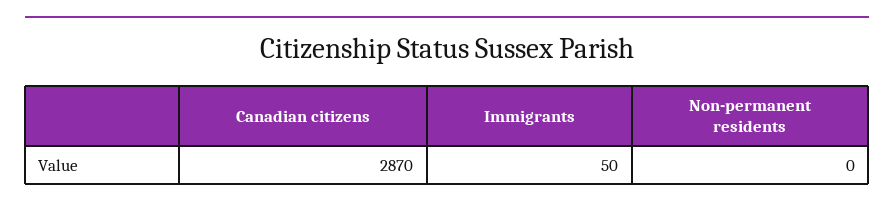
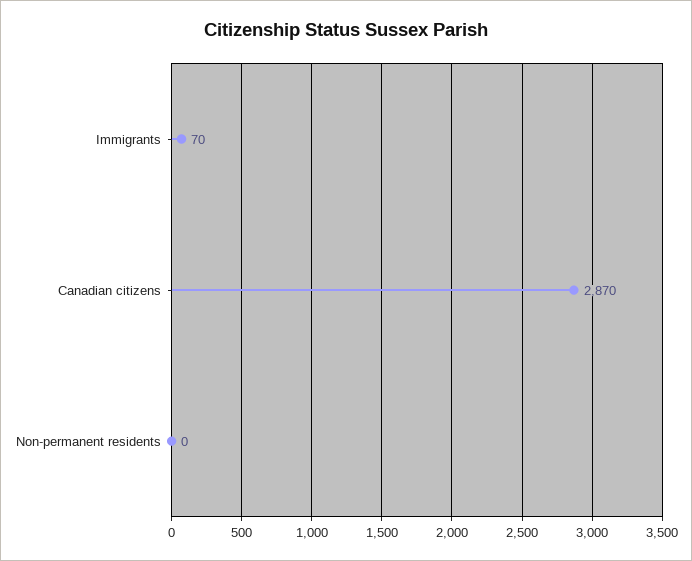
Immigrants: 50 -> 70

